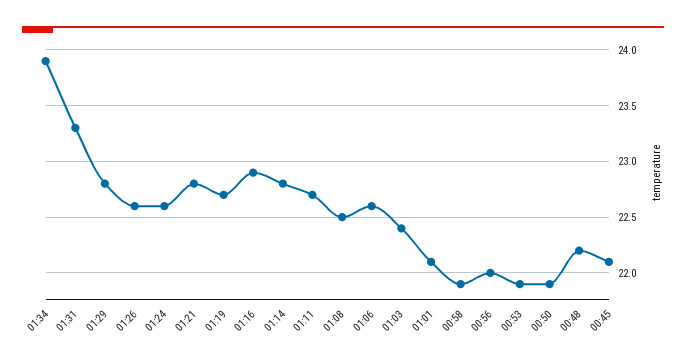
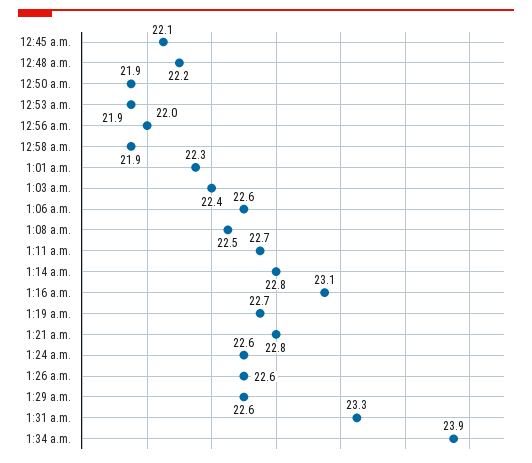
01:29: 22.8 -> 22.6
01:16: 22.9 -> 23.1
01:01: 22.1 -> 22.3

